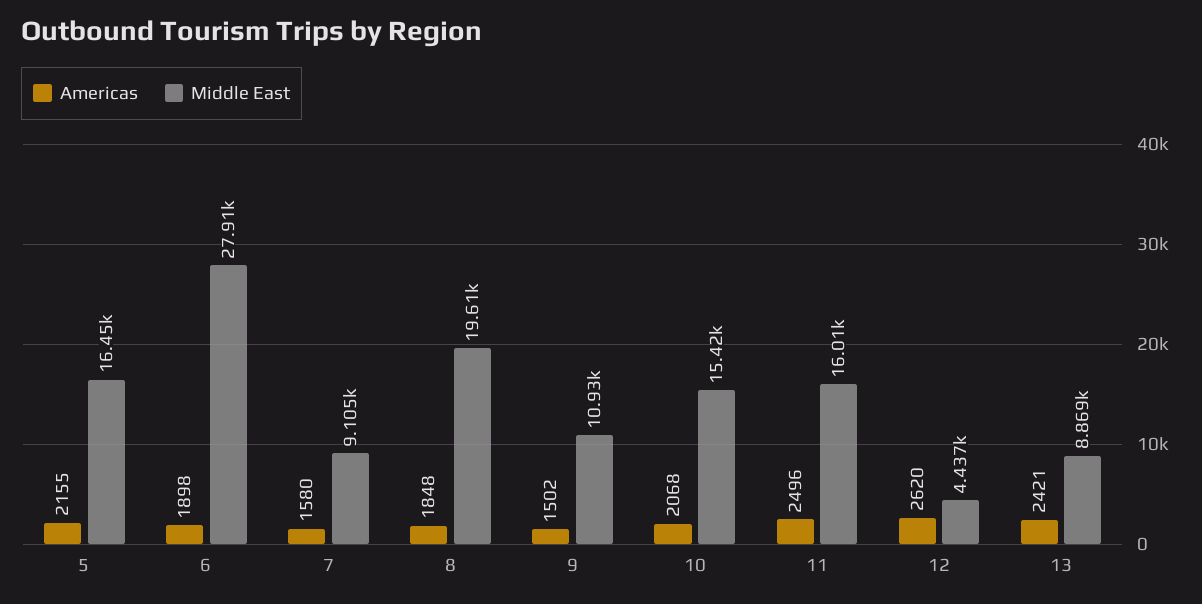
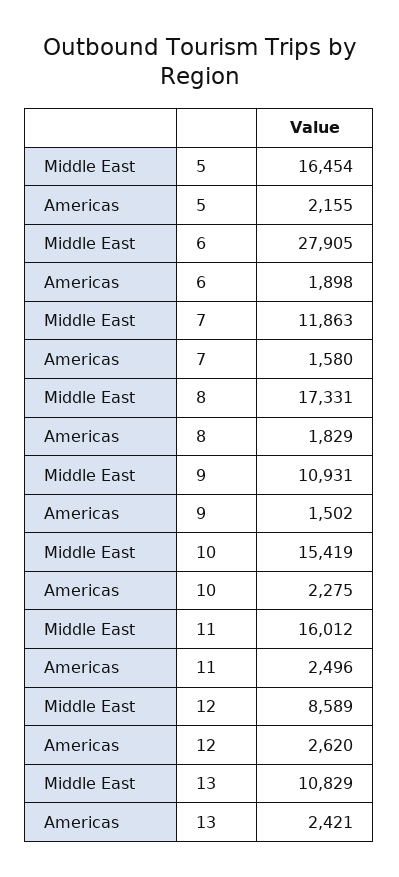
Middle East, 7: 9105 -> 11863
Americas, 8: 1848 -> 1829
Middle East, 8: 19610 -> 17331
Americas, 10: 2068 -> 2275
Middle East, 12: 4437 -> 8589
Middle East, 13: 8869 -> 10829

